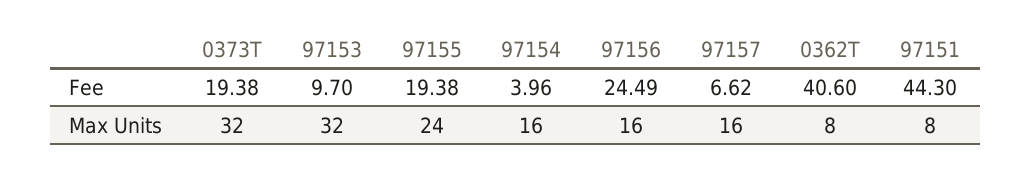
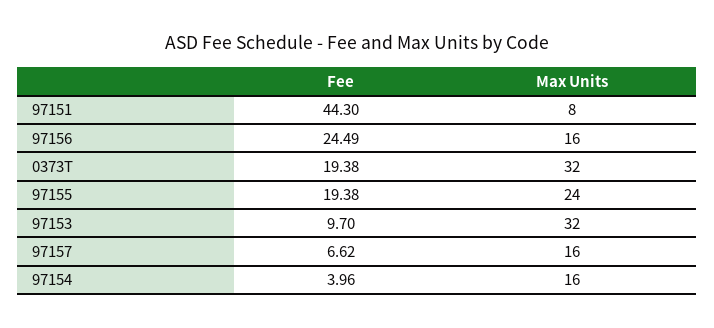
0362T, Fee: 40.6 -> none
0362T, Max Units: 8 -> none

